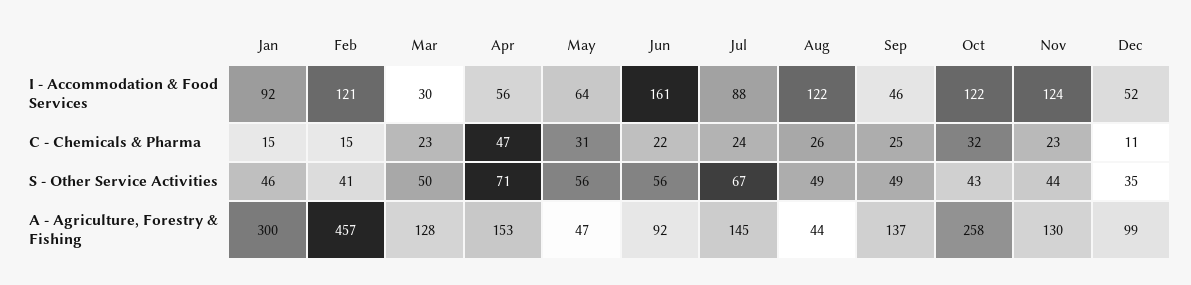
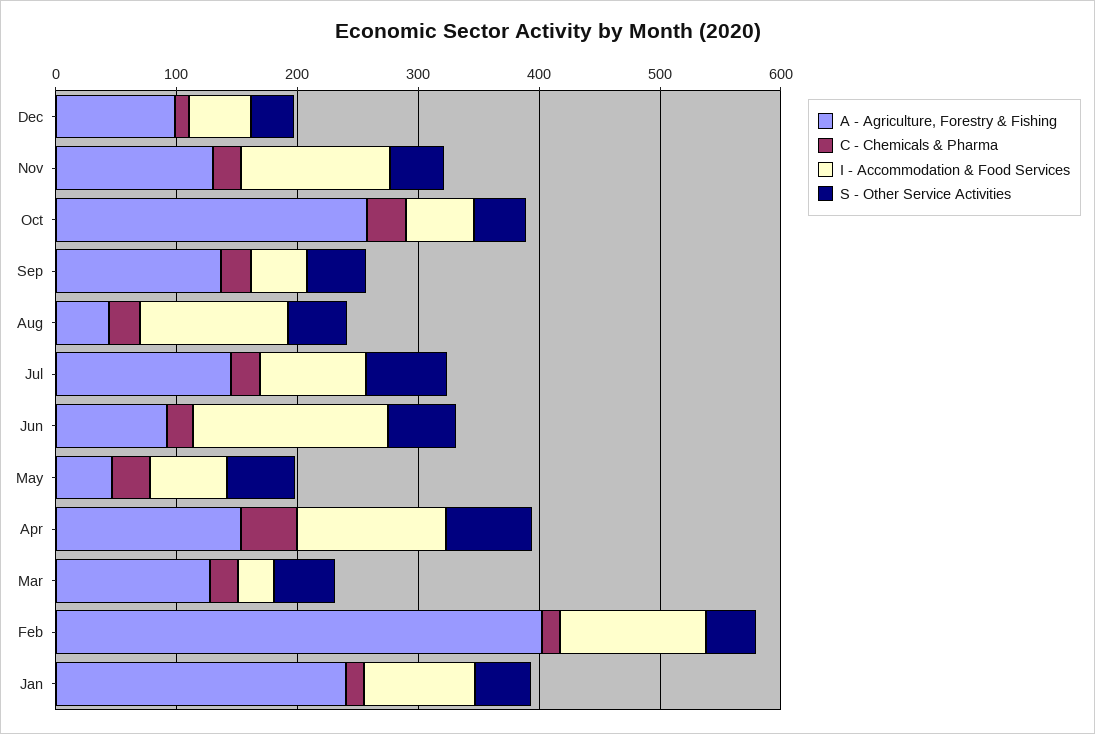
I - Accommodation & Food Services, Apr: 56 -> 120
I - Accommodation & Food Services, Oct: 122 -> 60
A - Agriculture, Forestry & Fishing, Jan: 300 -> 240
A - Agriculture, Forestry & Fishing, Feb: 457 -> 400

